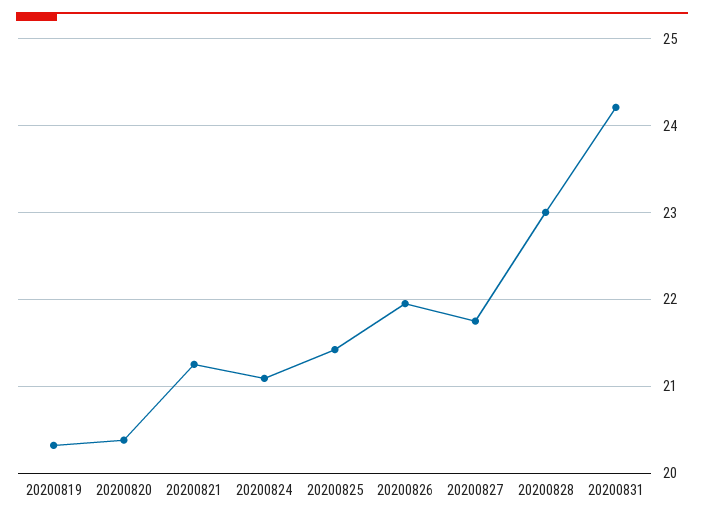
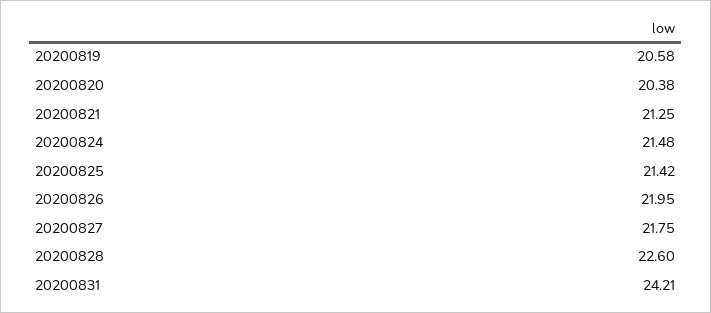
20200819: 20.3 -> 20.58
20200824: 21.1 -> 21.48
20200828: 23 -> 22.6

